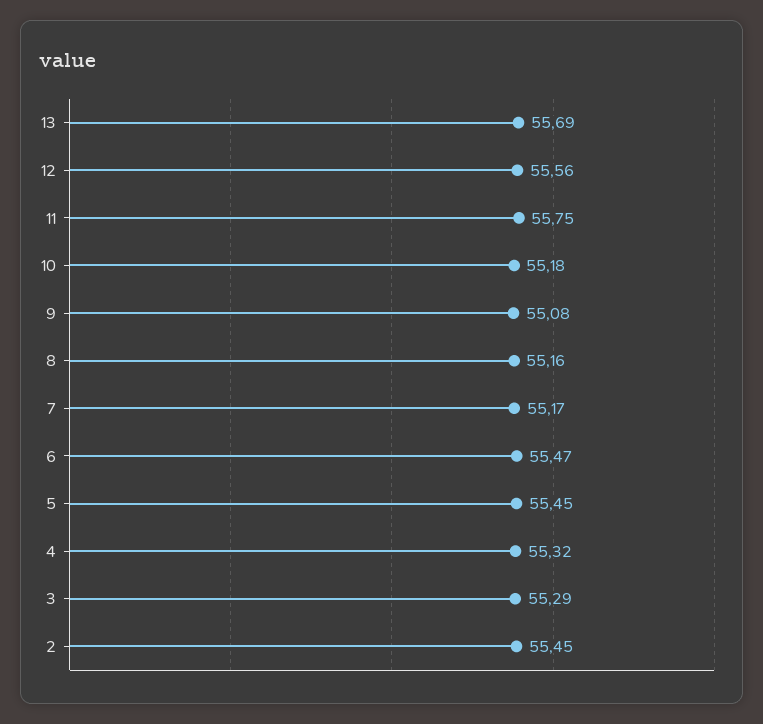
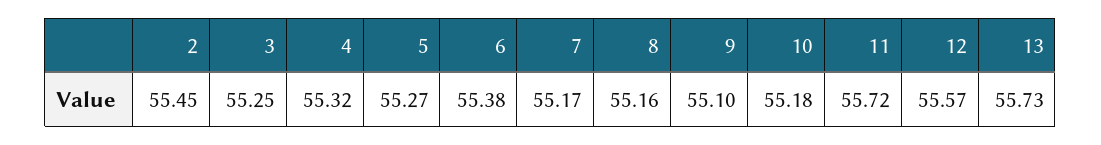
13: 55.69 -> 55.73
12: 55.56 -> 55.57
11: 55.75 -> 55.72
9: 55.08 -> 55.1
6: 55.47 -> 55.38
5: 55.45 -> 55.27
3: 55.29 -> 55.25

